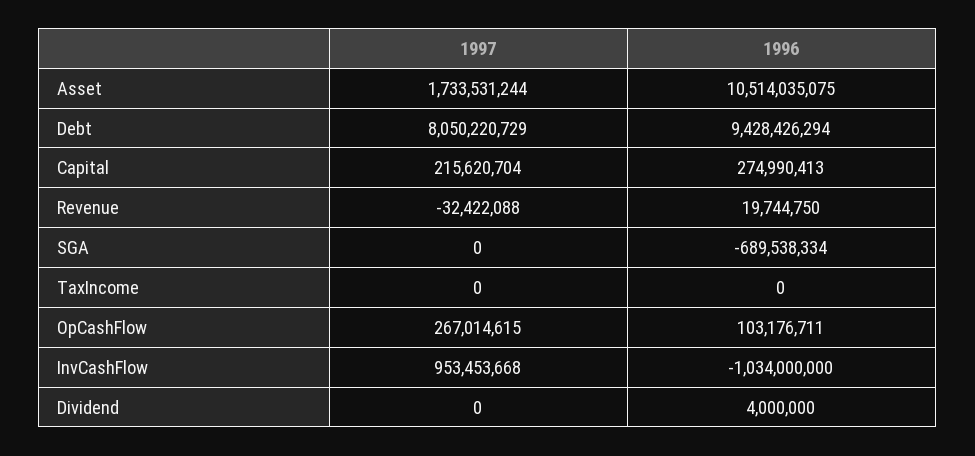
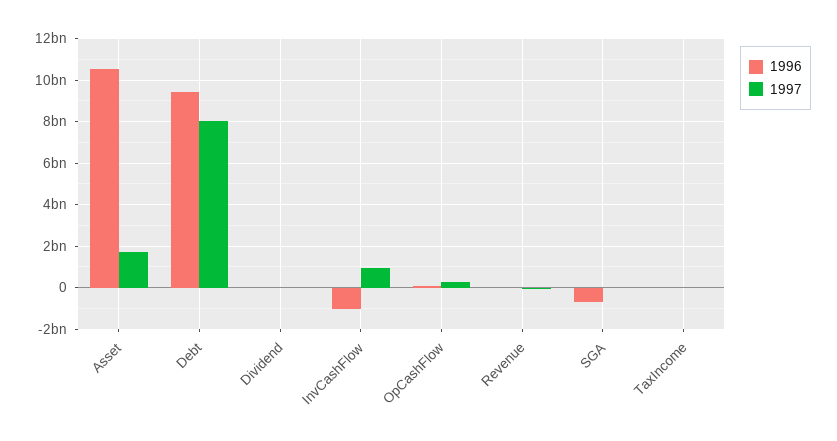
1997, Capital: 215620704 -> none
1996, Capital: 274990413 -> none

